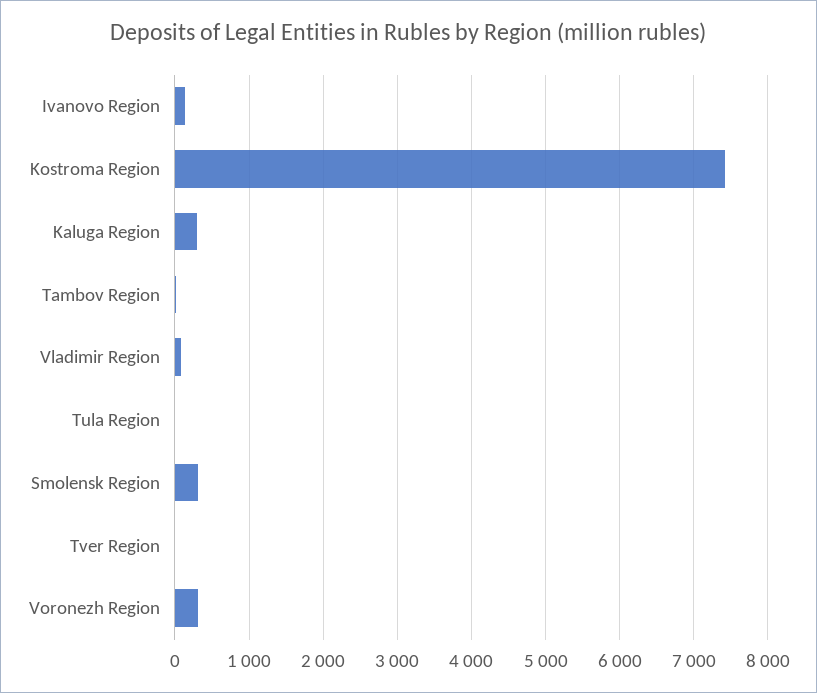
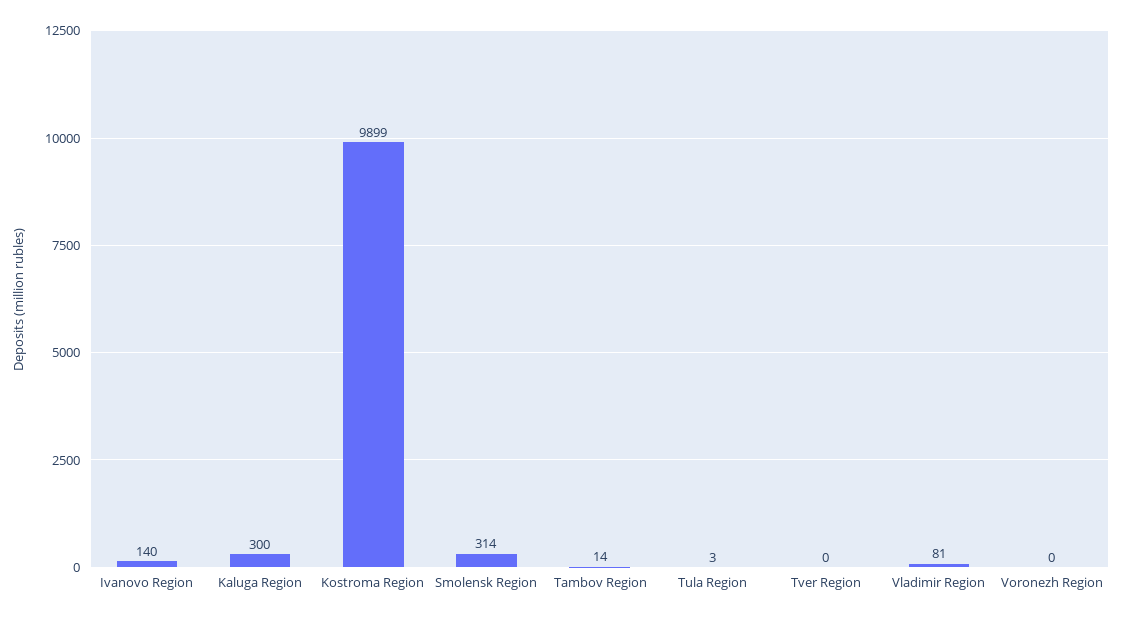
Kostroma Region: 7400 -> 9899
Voronezh Region: 300 -> 0

